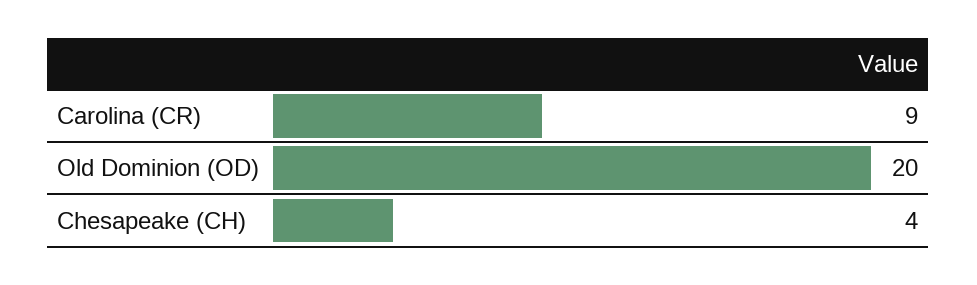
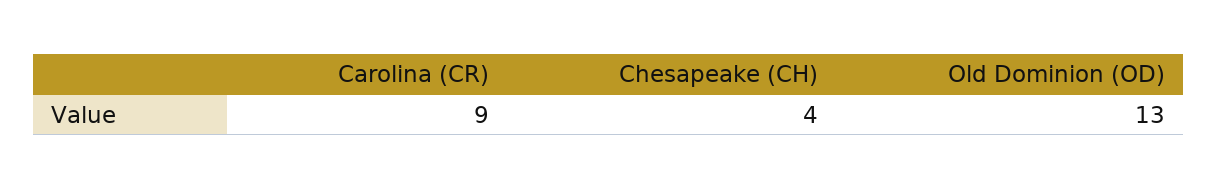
Old Dominion (OD): 20 -> 13

